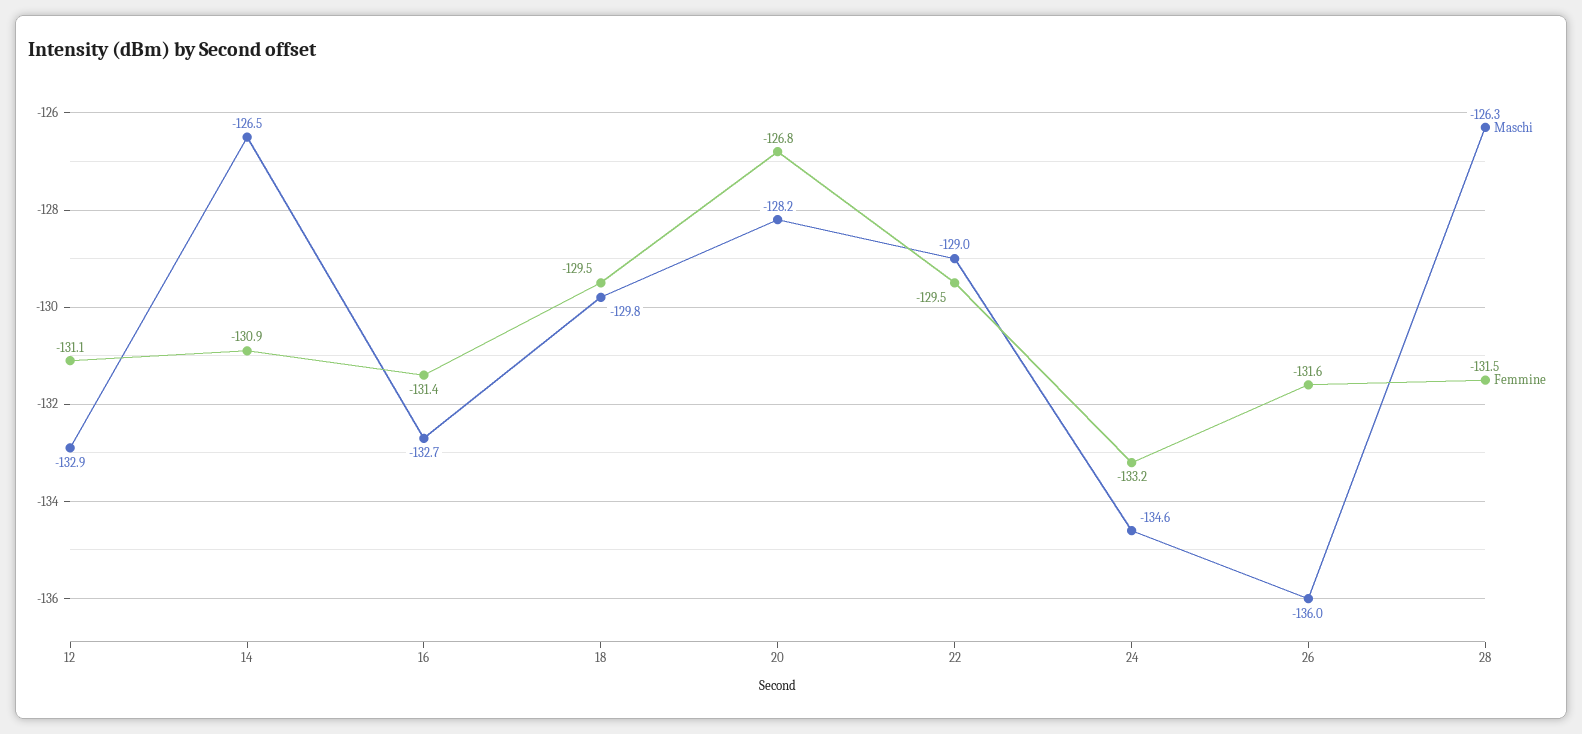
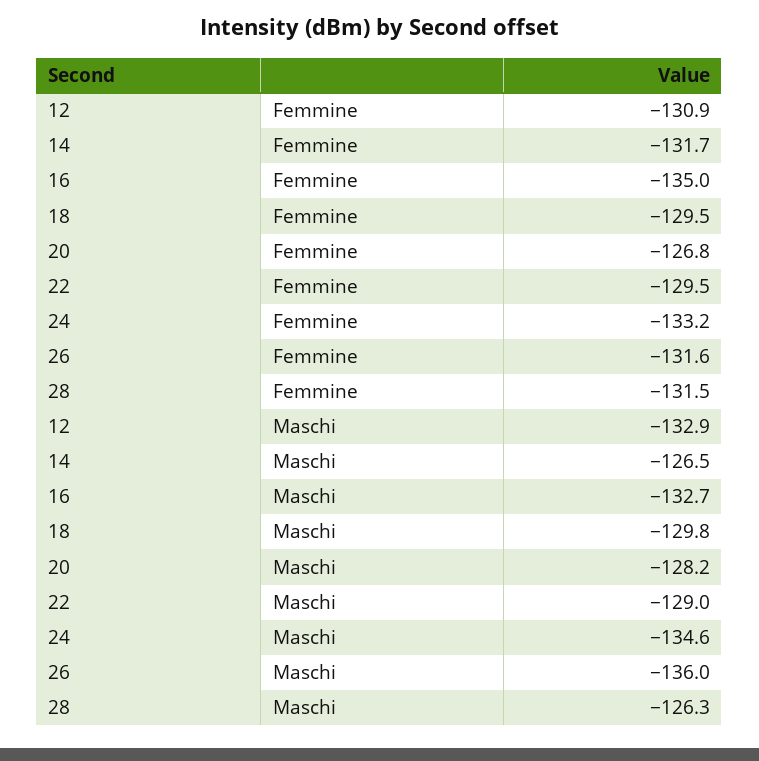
Femmine, 12: -131.1 -> -130.9
Femmine, 14: -130.9 -> -131.7
Femmine, 16: -131.4 -> -135

